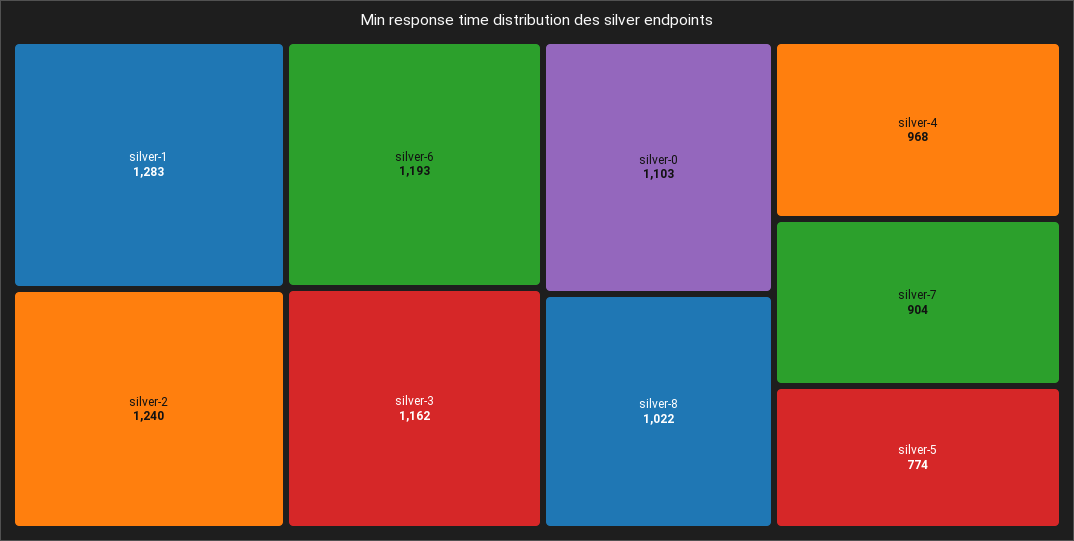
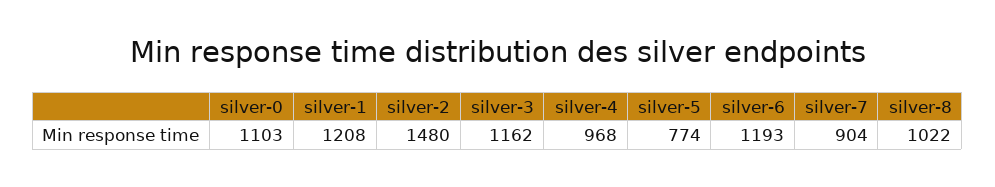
silver-1: 1283 -> 1208
silver-2: 1240 -> 1480

